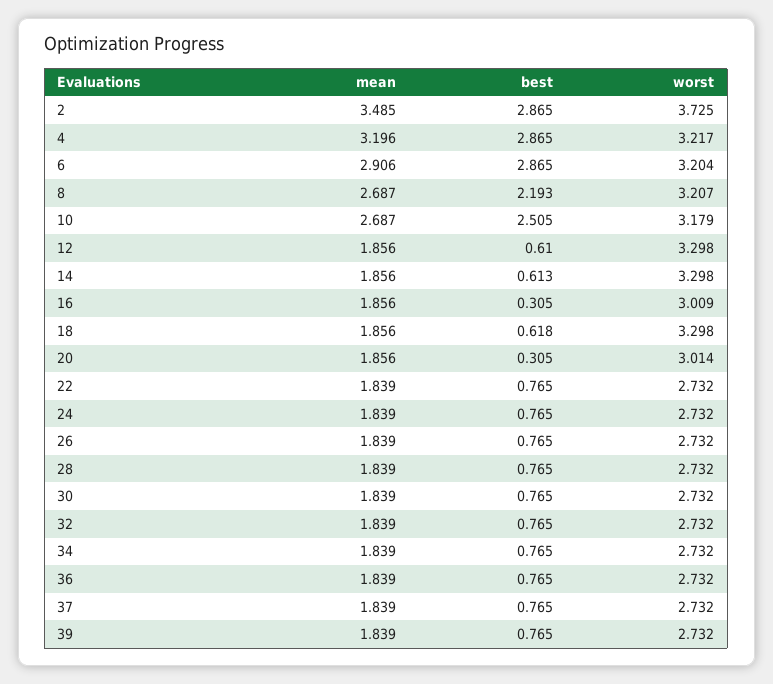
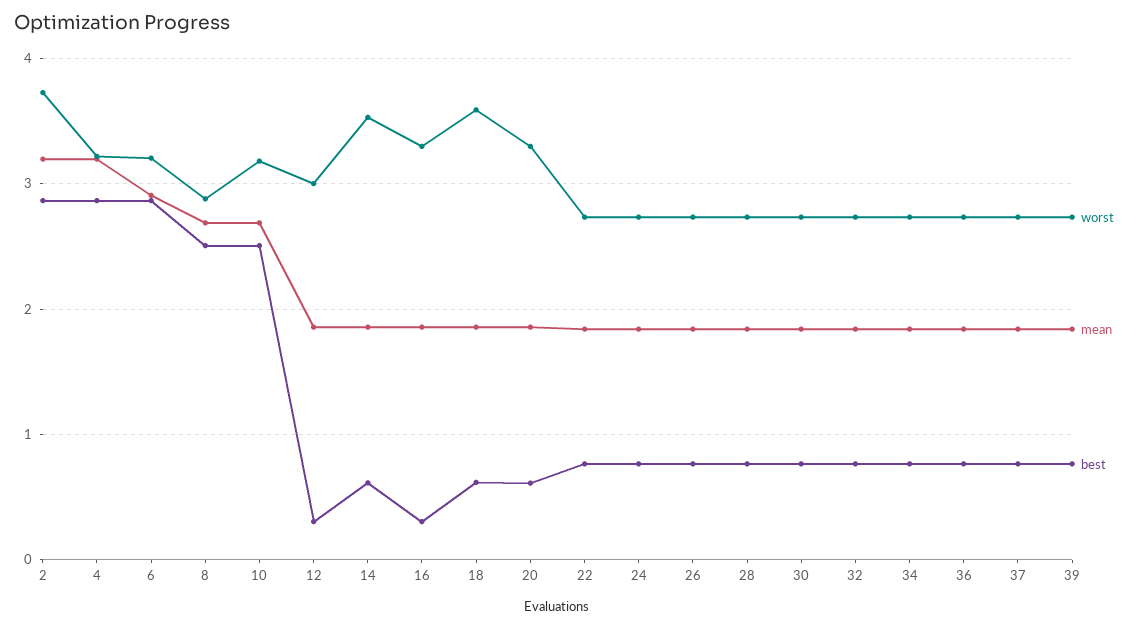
mean, 2: 3.485 -> 3.2
best, 8: 2.193 -> 2.5
worst, 8: 3.207 -> 2.9
best, 12: 0.61 -> 0.3
worst, 12: 3.298 -> 3
worst, 14: 3.298 -> 3.5
worst, 16: 3.009 -> 3.3
worst, 18: 3.298 -> 3.6
best, 20: 0.305 -> 0.6
worst, 20: 3.014 -> 3.3

